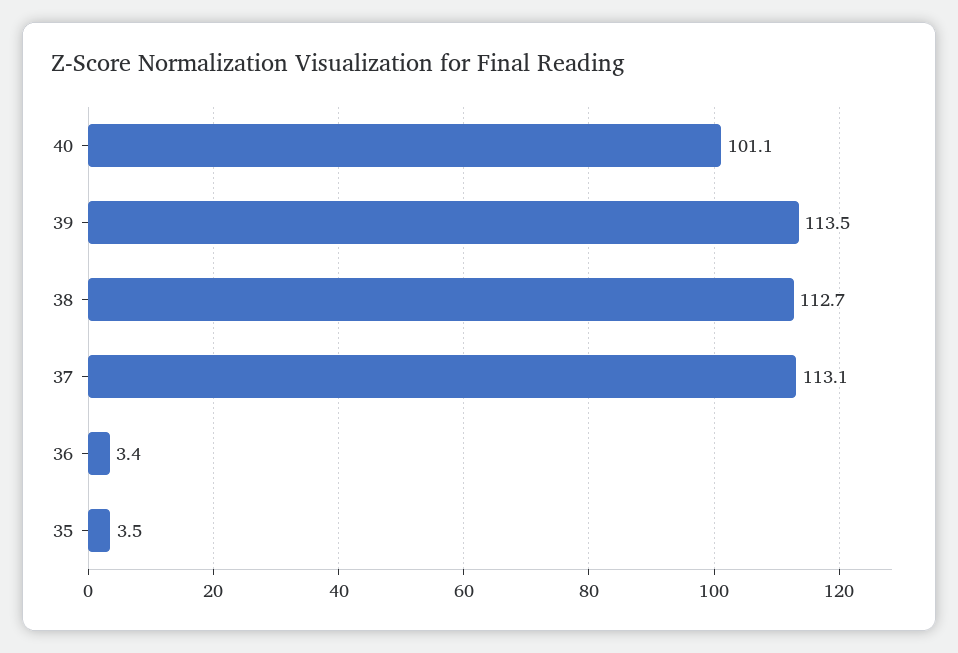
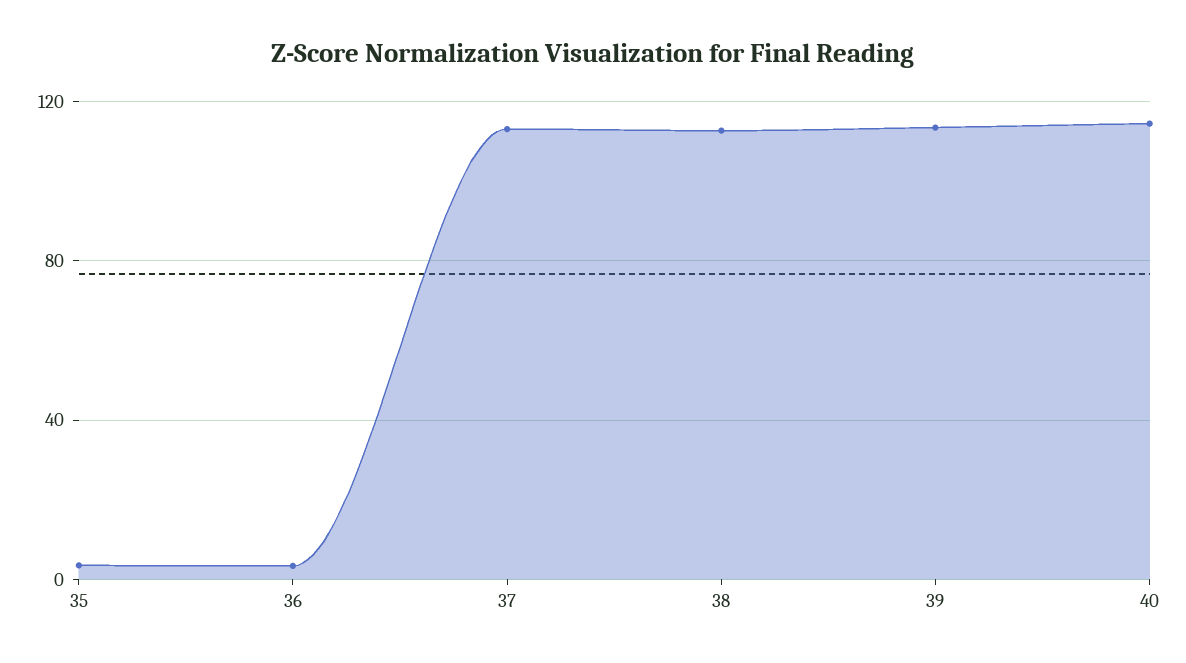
40: 101.1 -> 115

